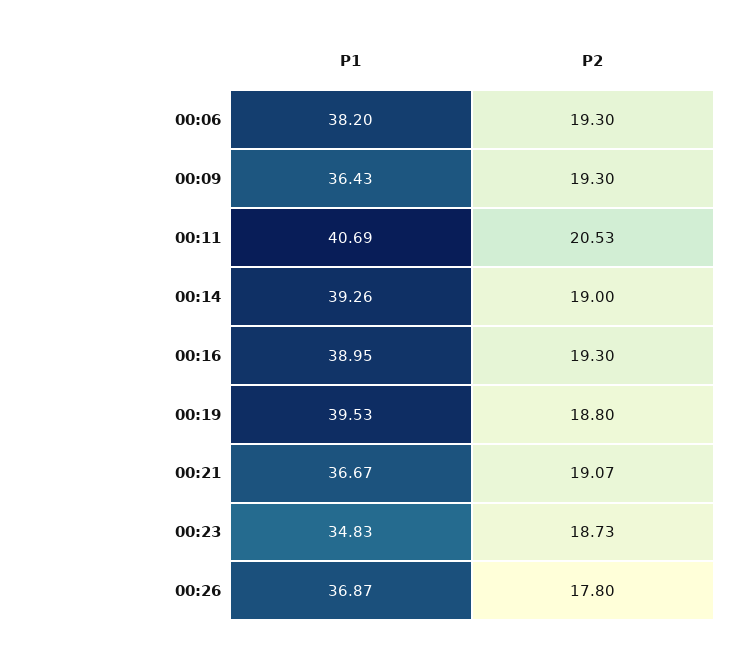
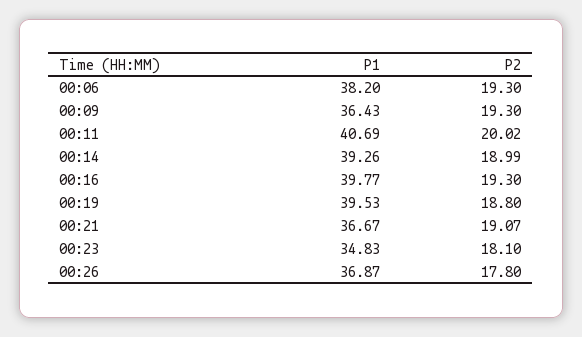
P2, 00:11: 20.53 -> 20.02
P2, 00:14: 19 -> 18.99
P1, 00:16: 38.95 -> 39.77
P2, 00:23: 18.73 -> 18.1

